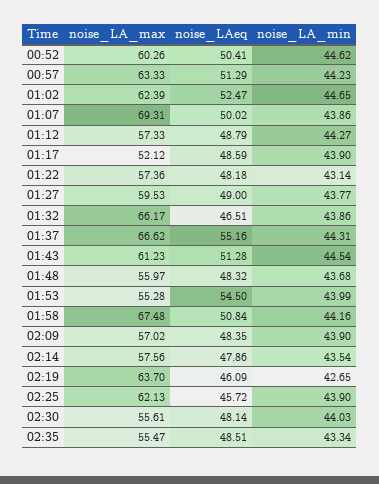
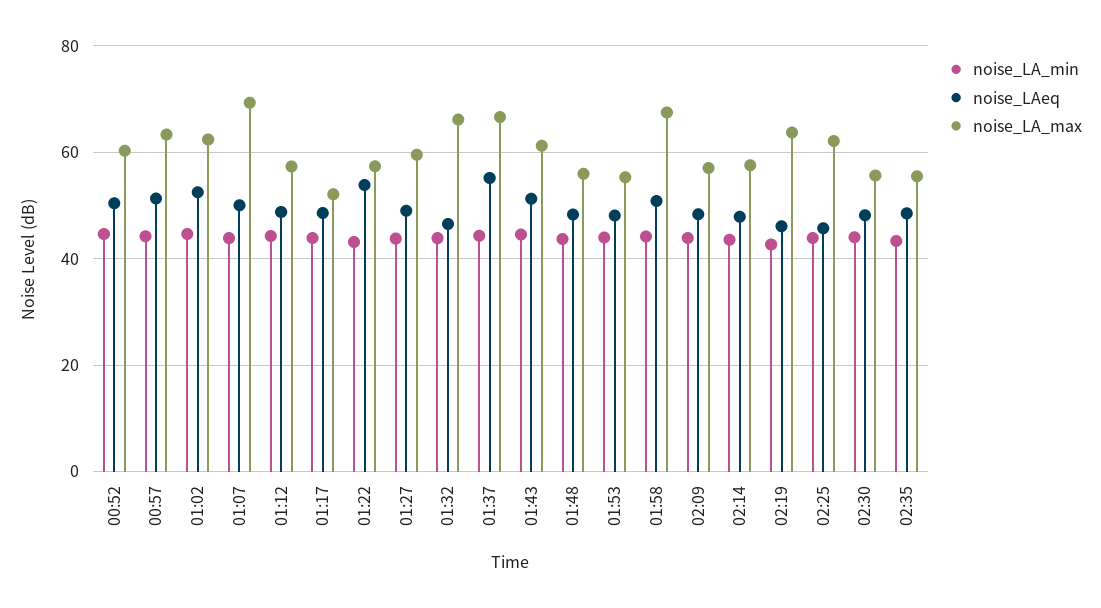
noise_LAeq, 01:22: 48.18 -> 54
noise_LAeq, 01:53: 54.5 -> 48

